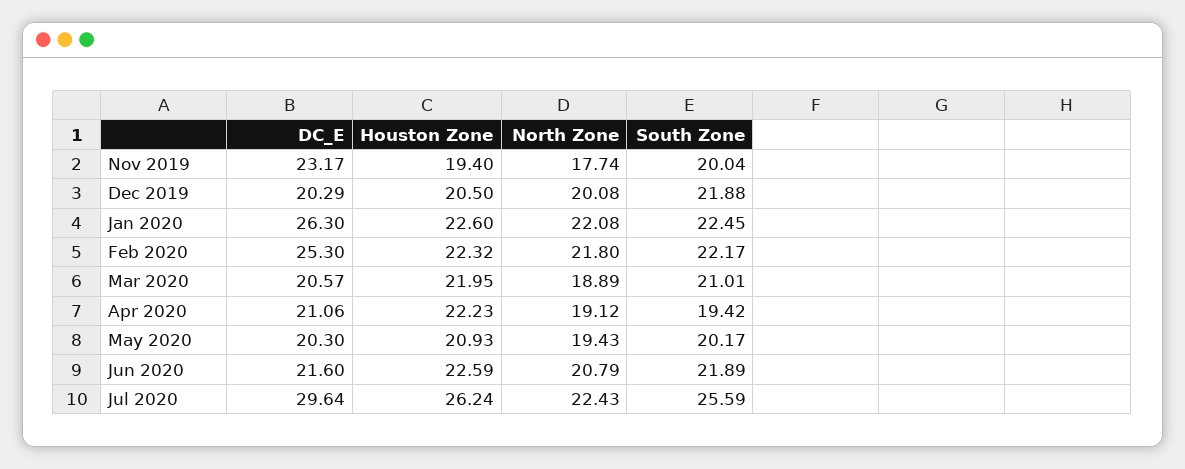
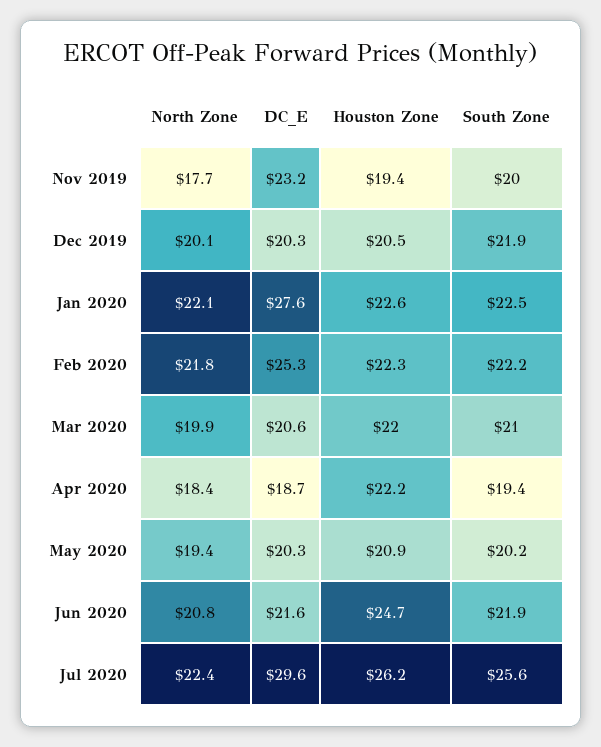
DC_E, Jan 2020: 26.3 -> 27.6
North Zone, Mar 2020: 18.89 -> 19.9
DC_E, Apr 2020: 21.06 -> 18.7
North Zone, Apr 2020: 19.12 -> 18.4
Houston Zone, Jun 2020: 22.59 -> 24.7

